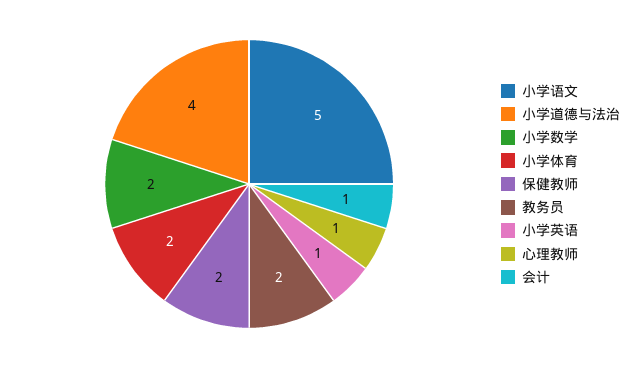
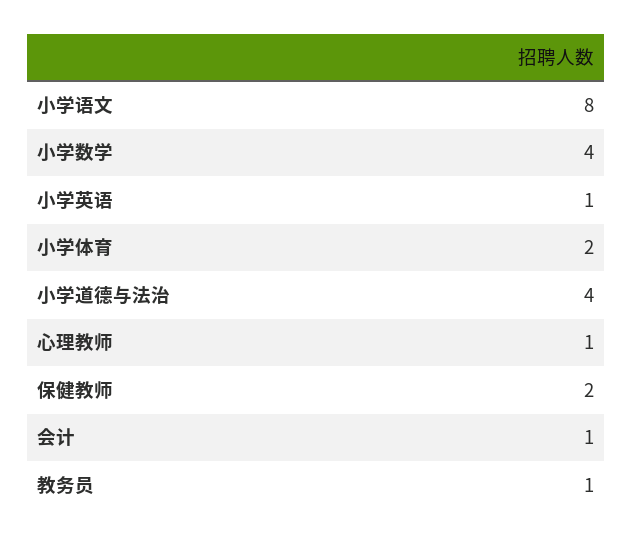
小学语文: 5 -> 8
小学数学: 2 -> 4
教务员: 2 -> 1

